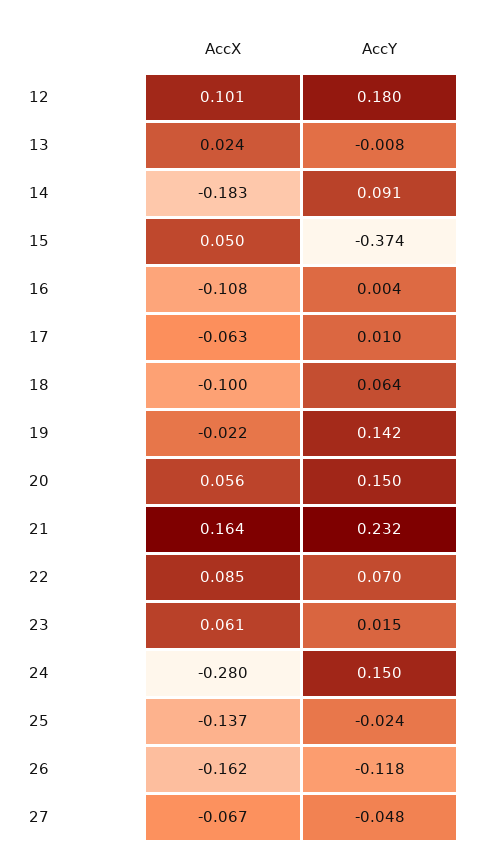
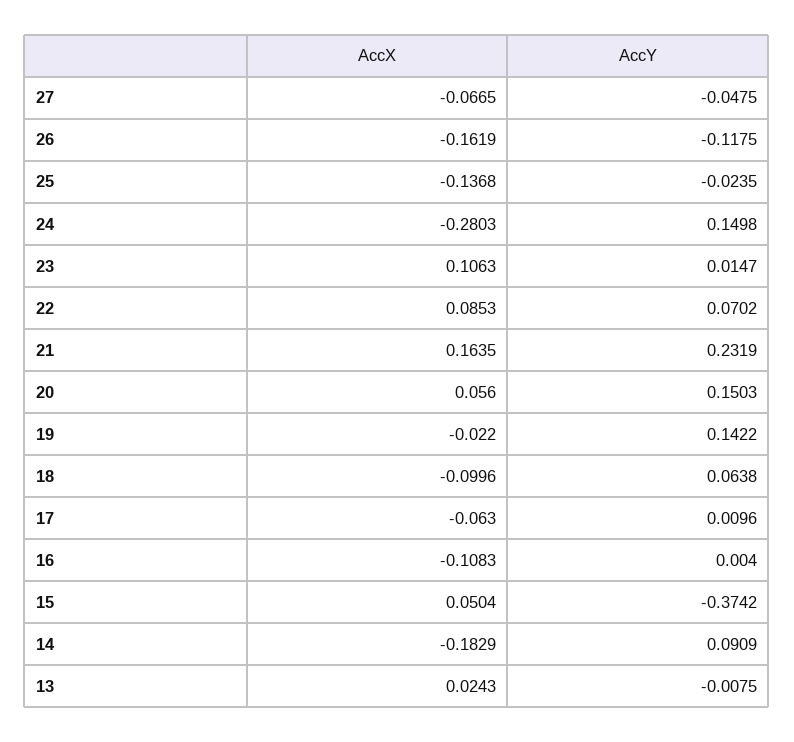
AccX, 12: 0.101 -> none
AccY, 12: 0.18 -> none
AccX, 23: 0.061 -> 0.1063

